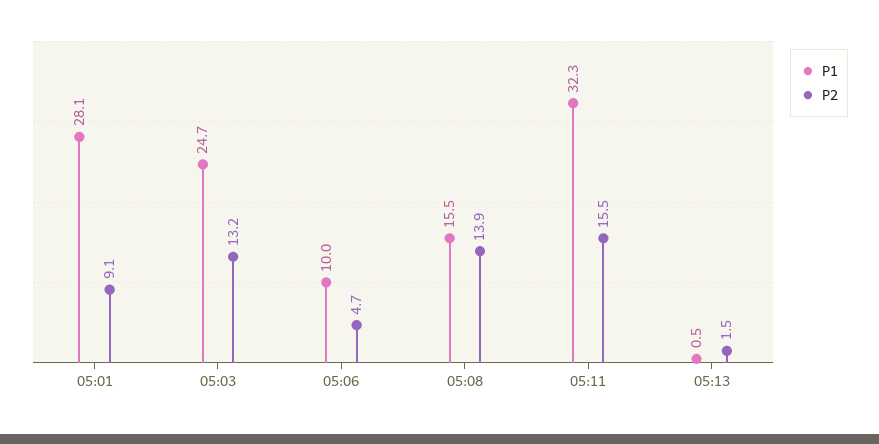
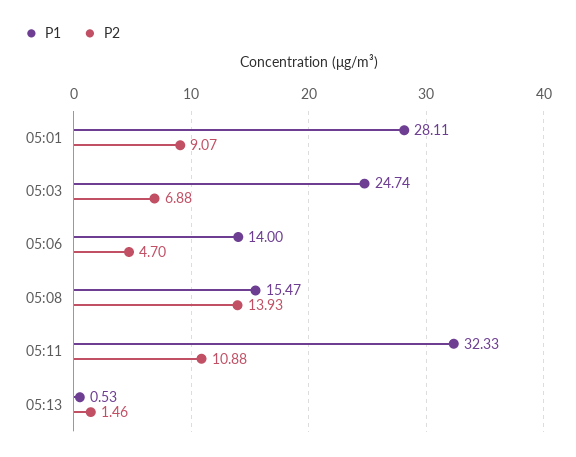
P2, 05:03: 13.2 -> 6.88
P1, 05:06: 10 -> 14
P2, 05:11: 15.5 -> 10.88

